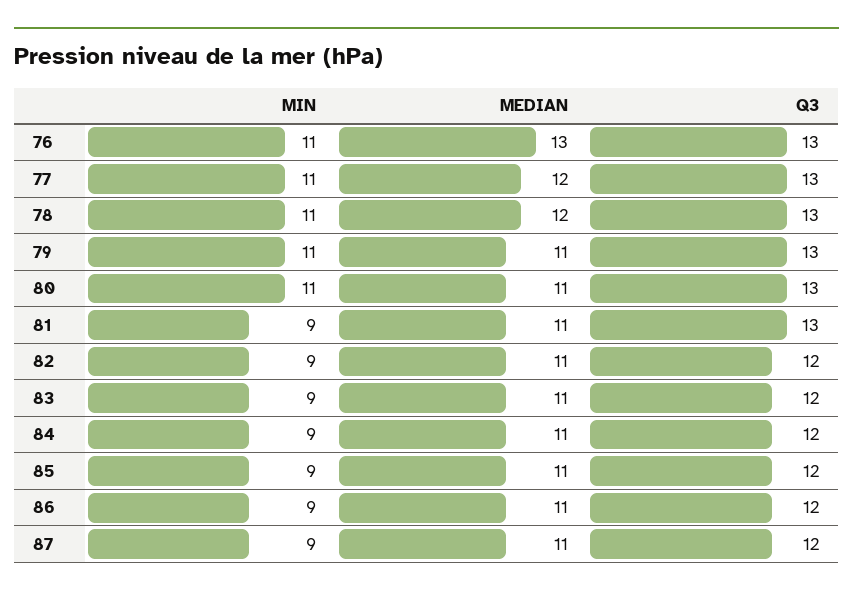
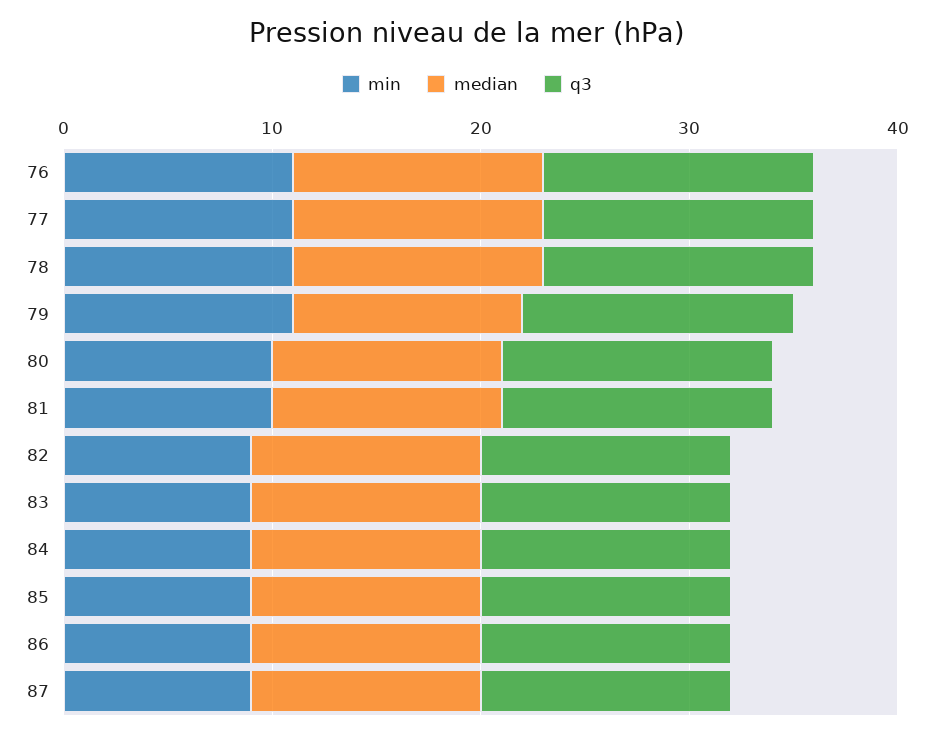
MEDIAN, 76: 13 -> 12
MIN, 80: 11 -> 10
MIN, 81: 9 -> 10

